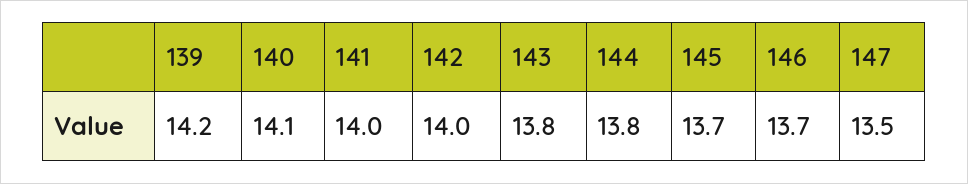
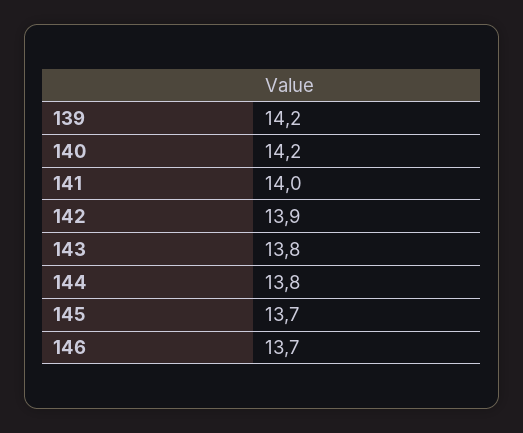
140: 14.1 -> 14.2
142: 14 -> 13.9
147: 13.5 -> none

